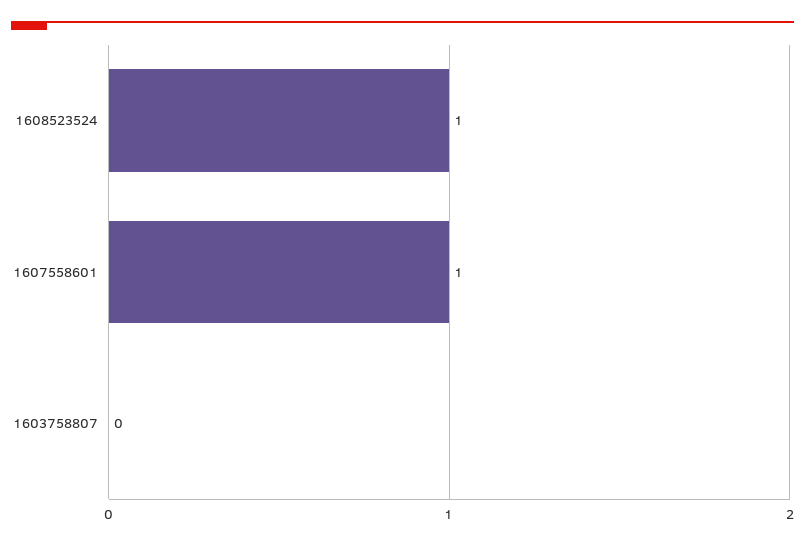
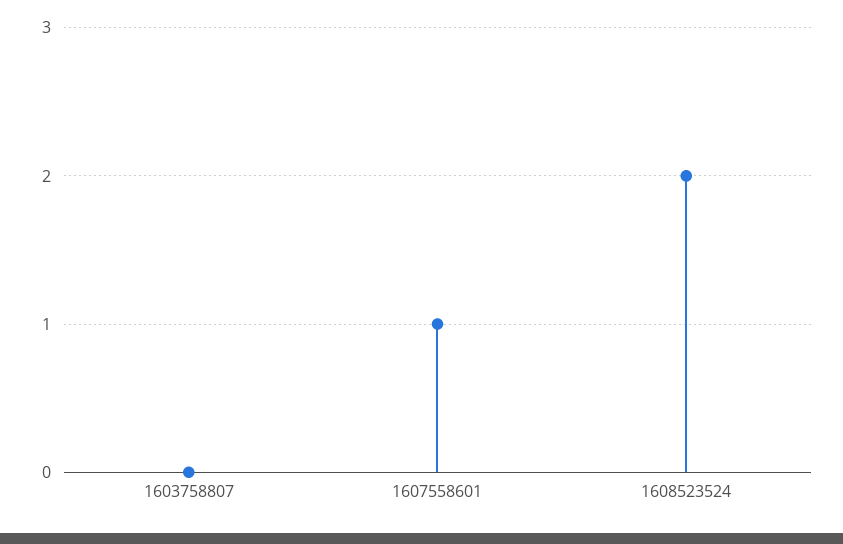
1608523524: 1 -> 2

